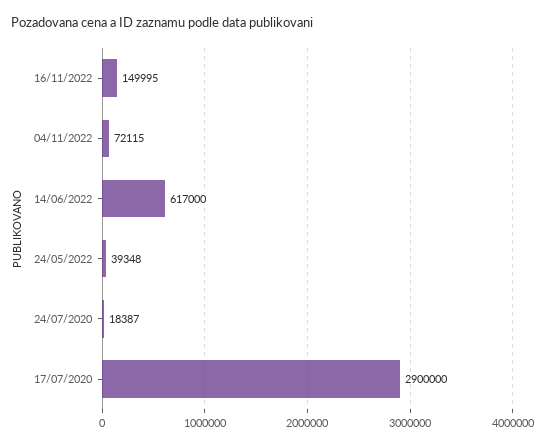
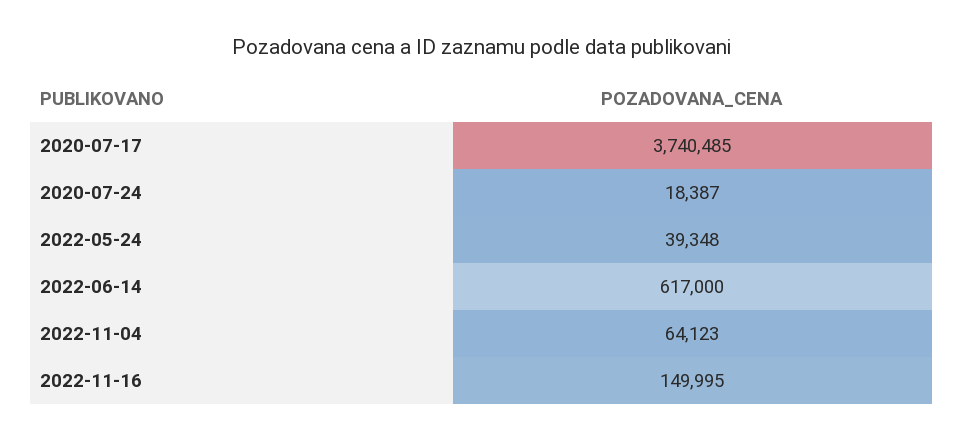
04/11/2022: 72115 -> 64123
17/07/2020: 2900000 -> 3740485

